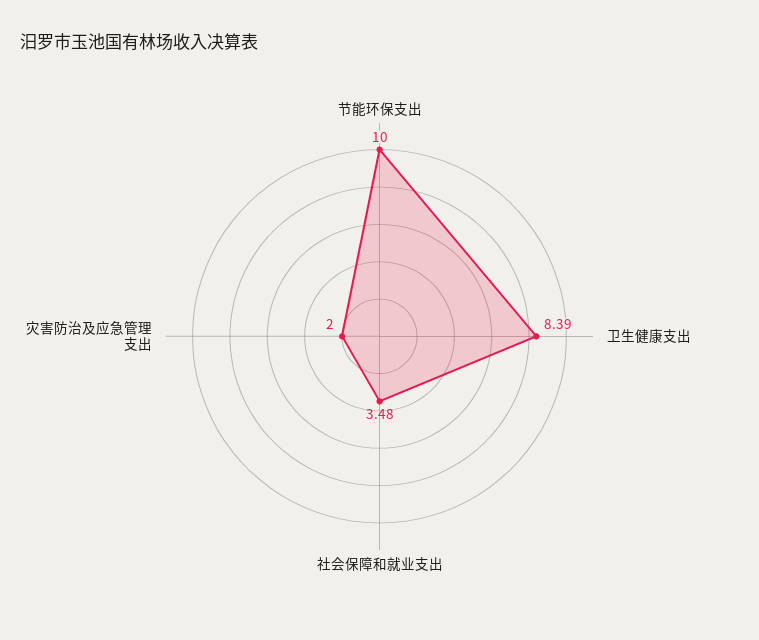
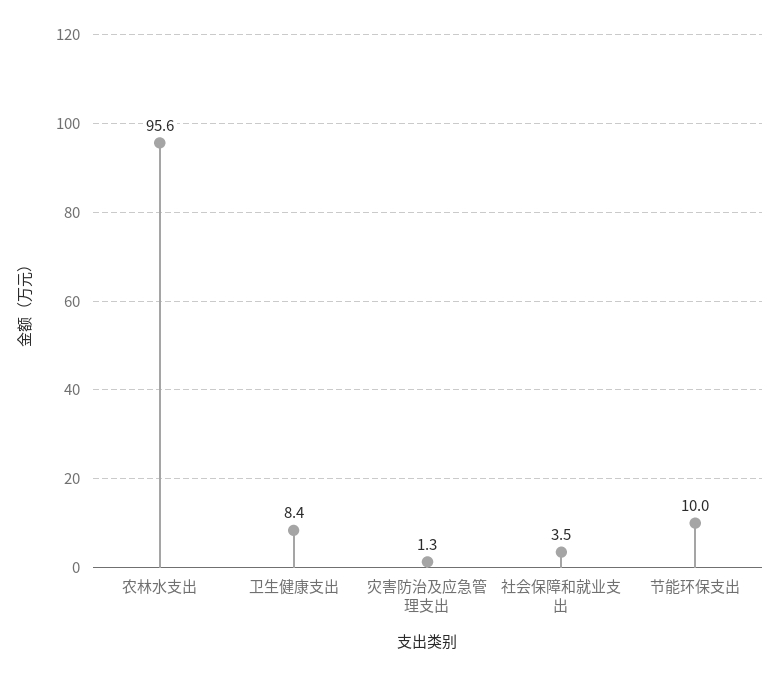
灾害防治及应急管理支出: 2 -> 1.3
农林水支出: none -> 95.6

